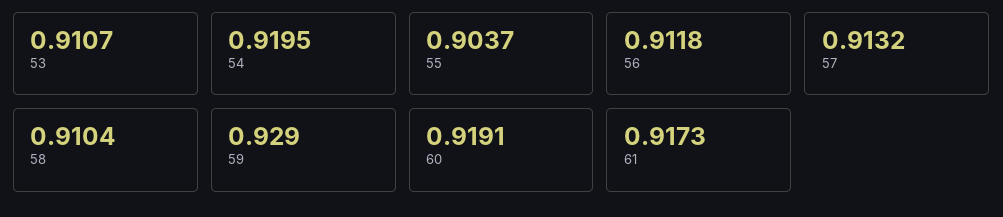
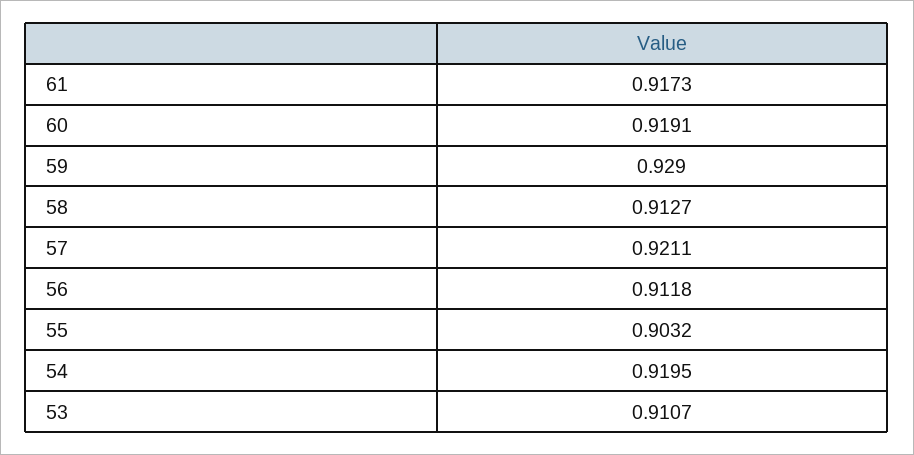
55: 0.9037 -> 0.9032
57: 0.9132 -> 0.9211
58: 0.9104 -> 0.9127

